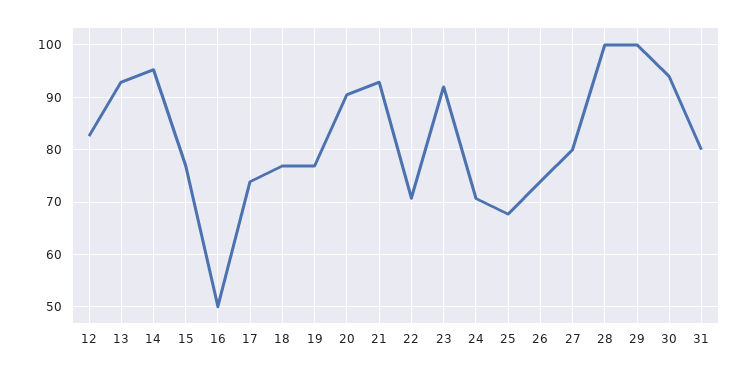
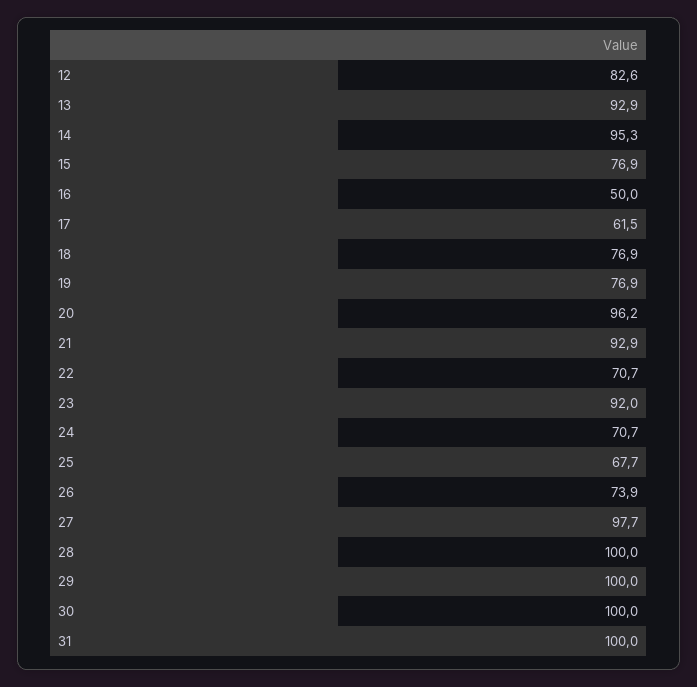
17: 74 -> 61.5
20: 90 -> 96.2
27: 80 -> 97.7
30: 94 -> 100
31: 80 -> 100

